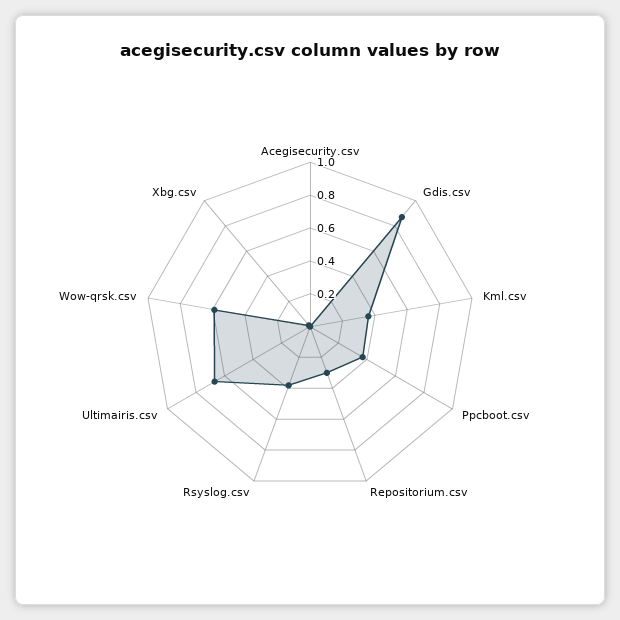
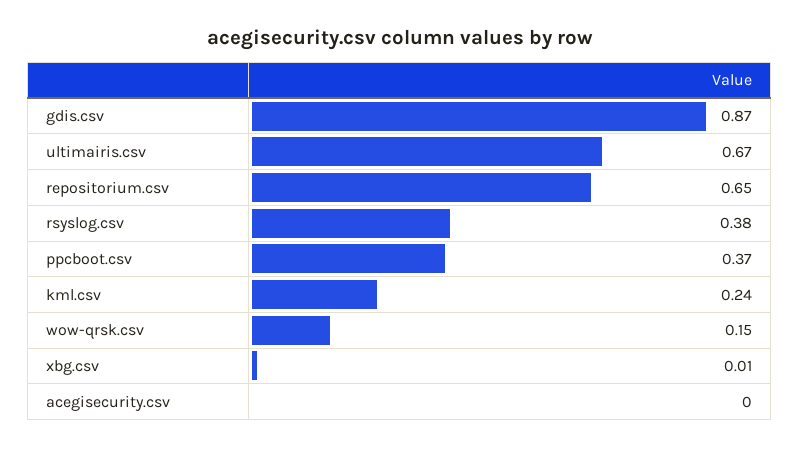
Kml.csv: 0.35 -> 0.24
Repositorium.csv: 0.3 -> 0.65
Wow-qrsk.csv: 0.6 -> 0.15

